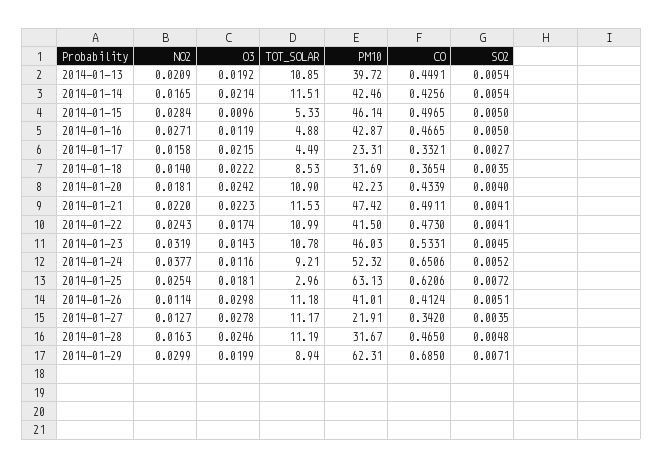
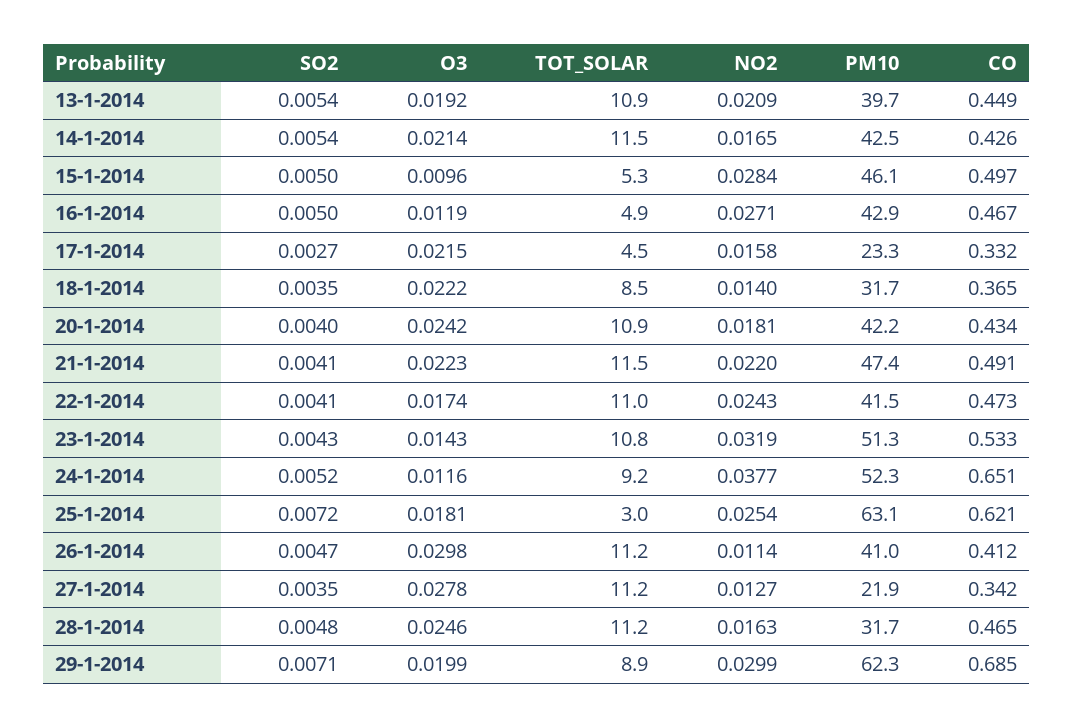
PM10, 2014-01-23: 46.03 -> 51.3
SO2, 2014-01-23: 0.0045 -> 0.0043
SO2, 2014-01-26: 0.0051 -> 0.0047

